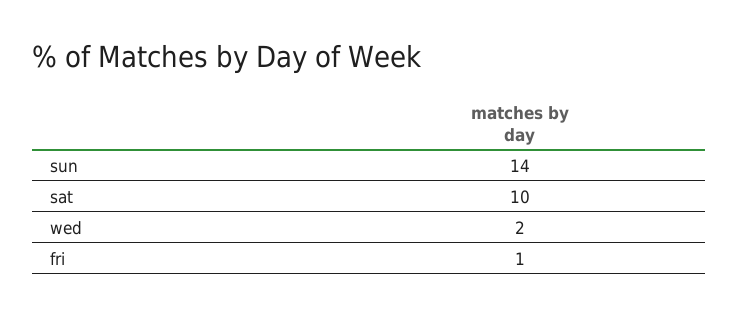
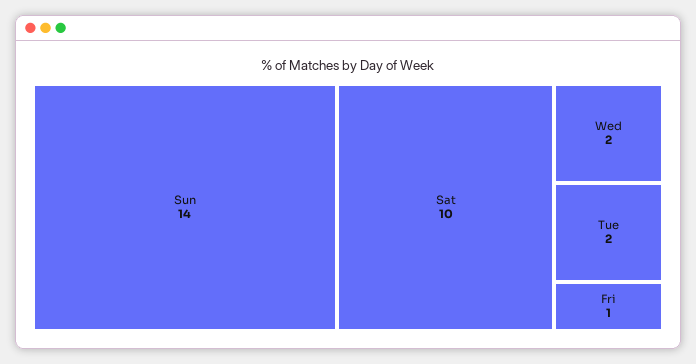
Tue: none -> 2

